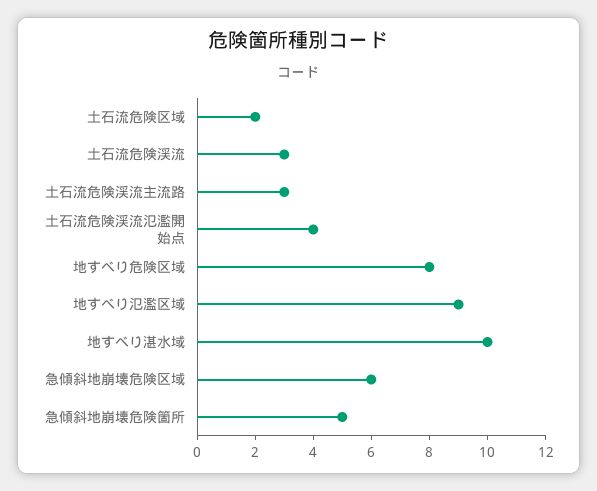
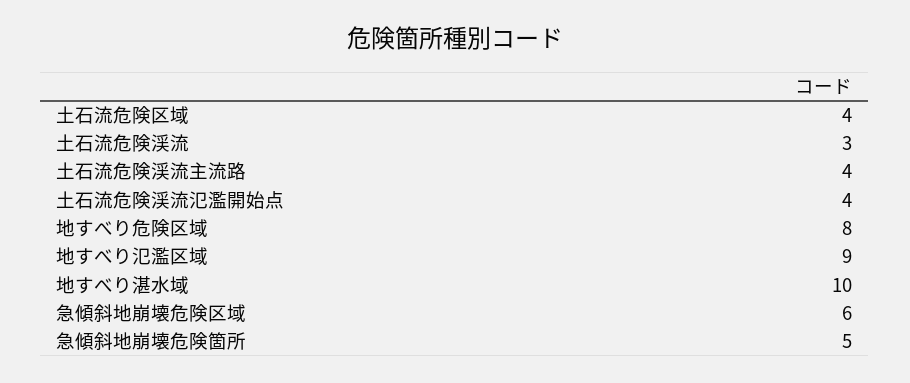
土石流危険区域: 2 -> 4
土石流危険渓流主流路: 3 -> 4

